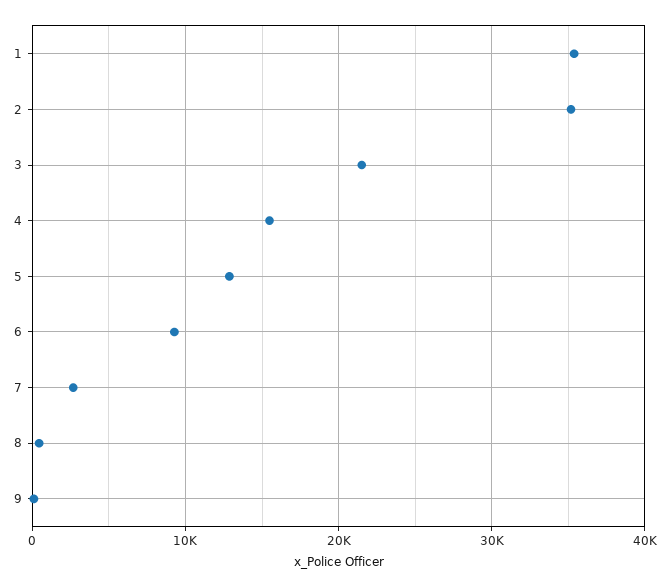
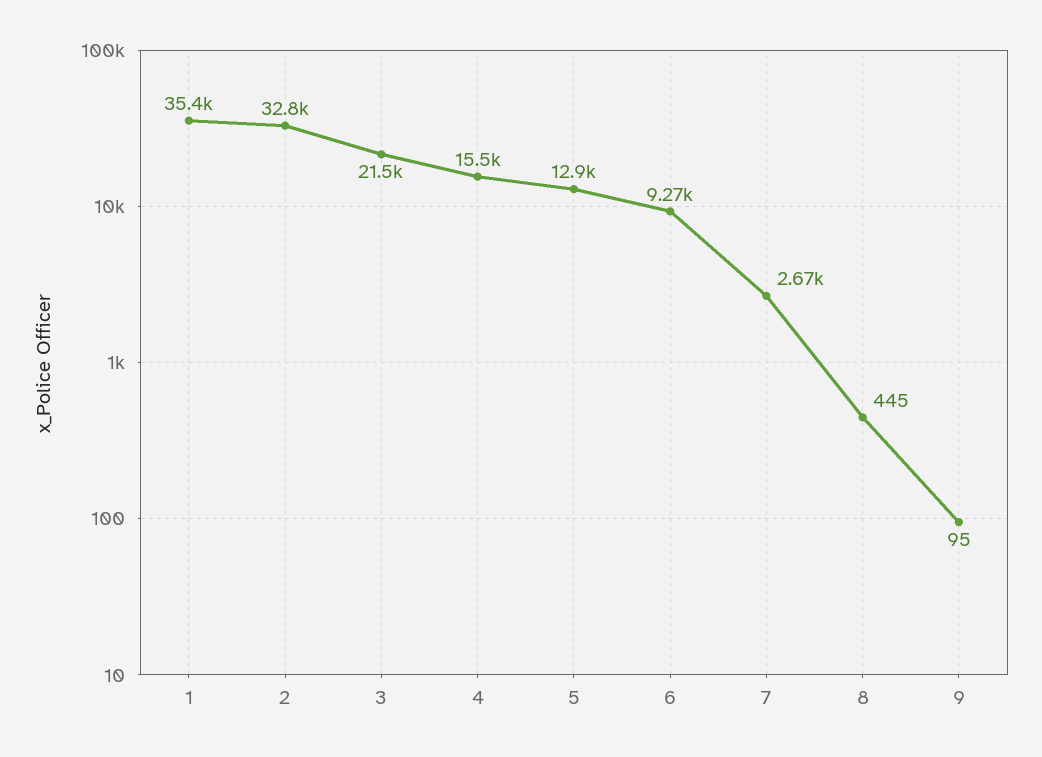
2: 35000 -> 32800

